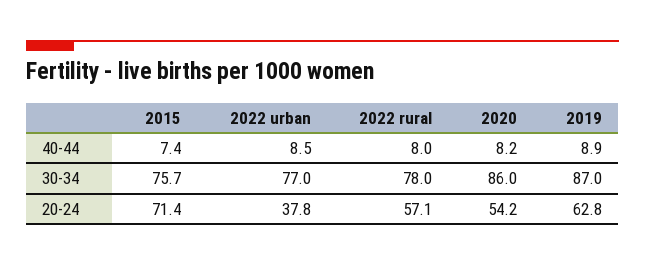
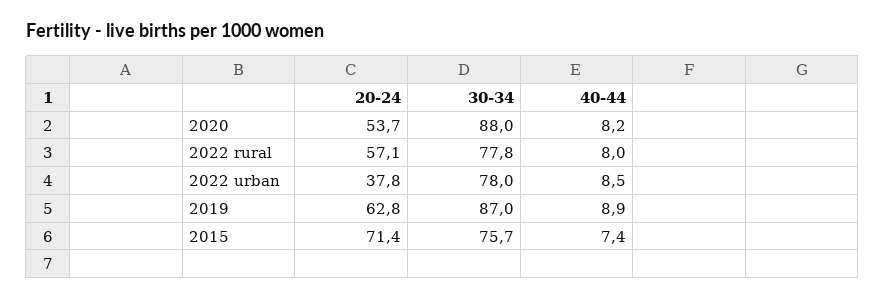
2022 urban, 30-34: 77 -> 78
2022 rural, 30-34: 78 -> 77.8
2020, 30-34: 86 -> 88
2020, 20-24: 54.2 -> 53.7

